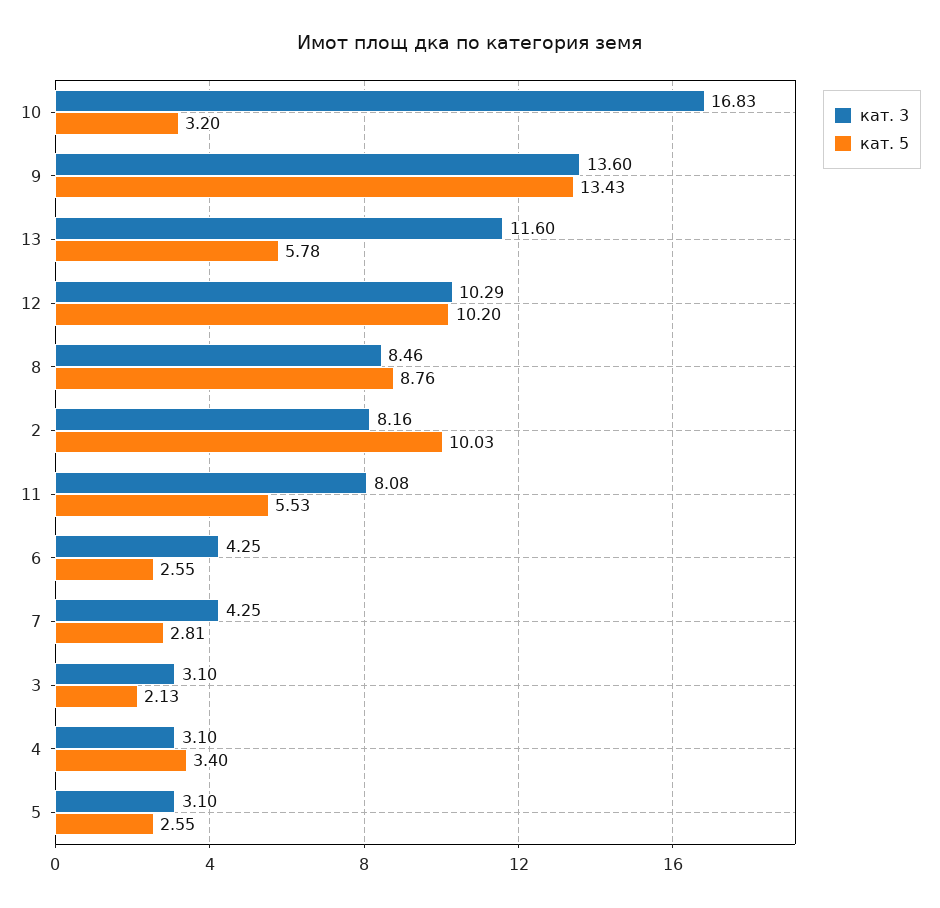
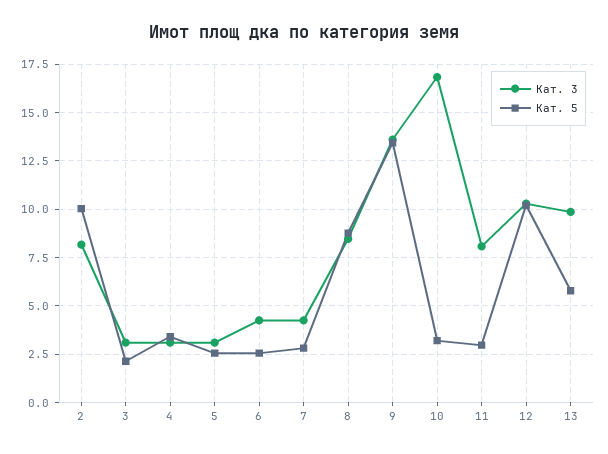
кат. 3, 13: 11.6 -> 10
кат. 5, 11: 5.53 -> 3

